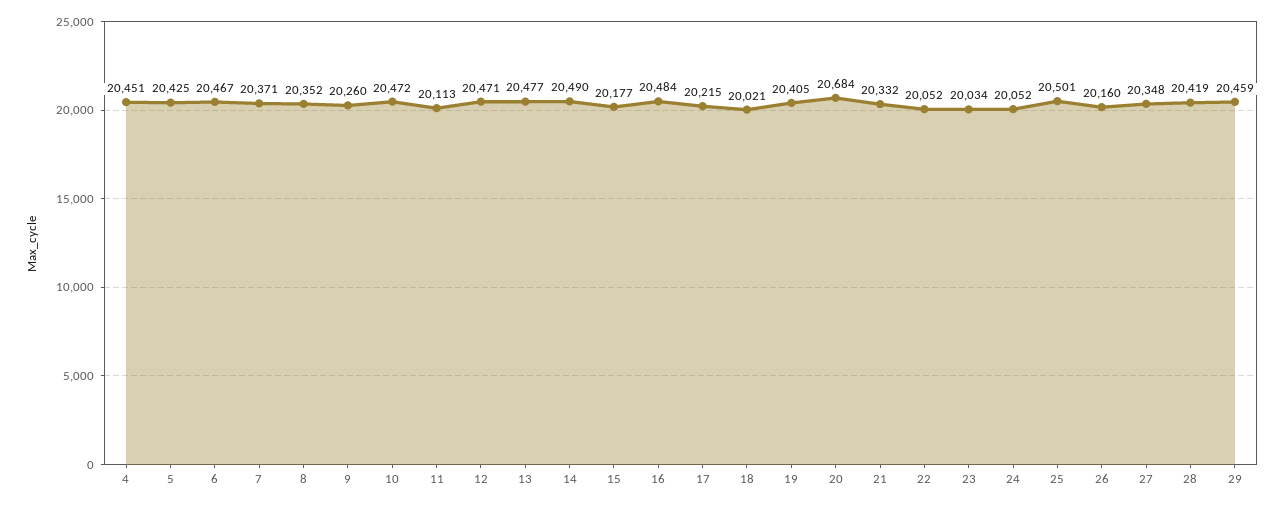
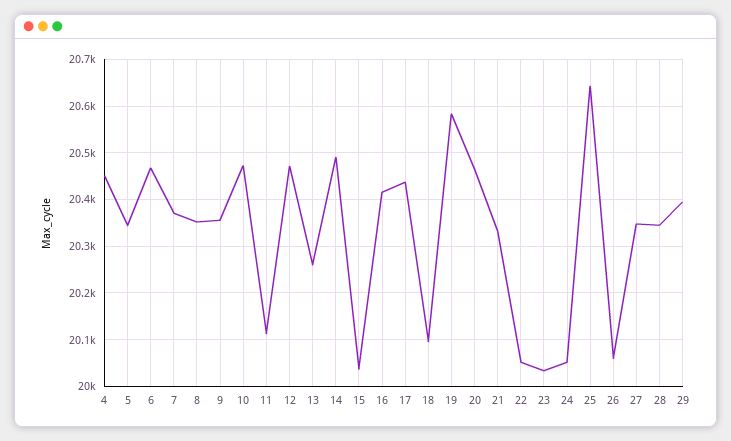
5: 20425 -> 20340
9: 20260 -> 20360
13: 20477 -> 20260
15: 20177 -> 20040
16: 20484 -> 20420
17: 20215 -> 20440
18: 20021 -> 20100
19: 20405 -> 20580
20: 20684 -> 20460
25: 20501 -> 20640
26: 20160 -> 20060
28: 20419 -> 20340
29: 20459 -> 20400

